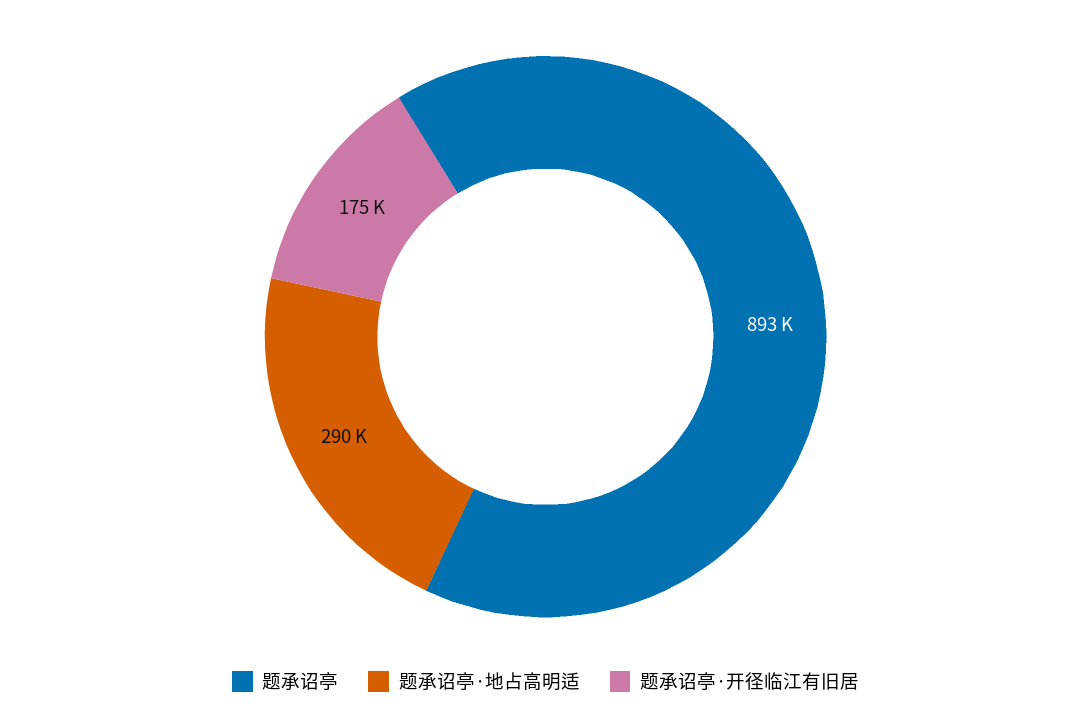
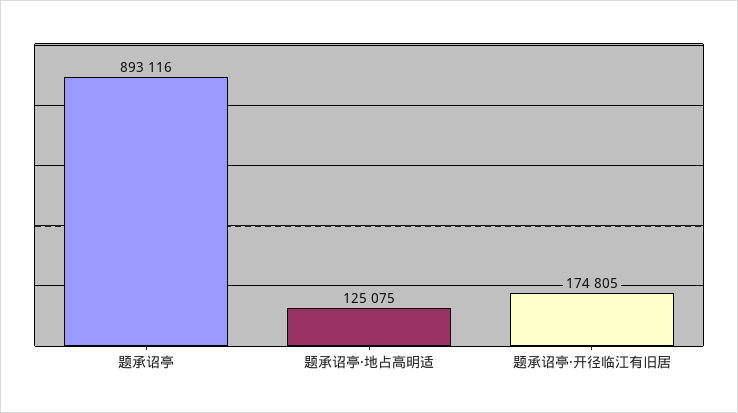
题承诏亭·地占高明适: 290000 -> 125075

